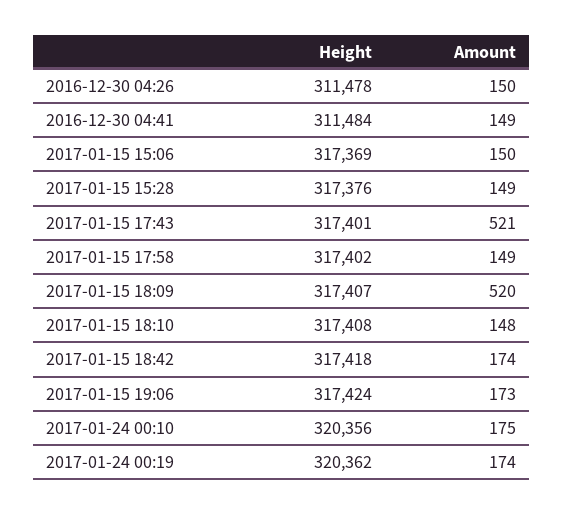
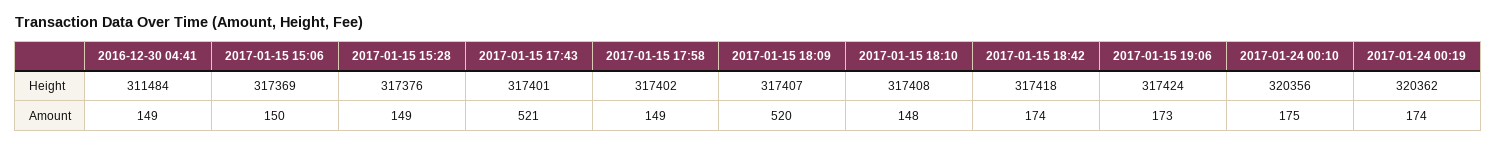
Height, 2016-12-30 04:26: 311478 -> none
Amount, 2016-12-30 04:26: 150 -> none

